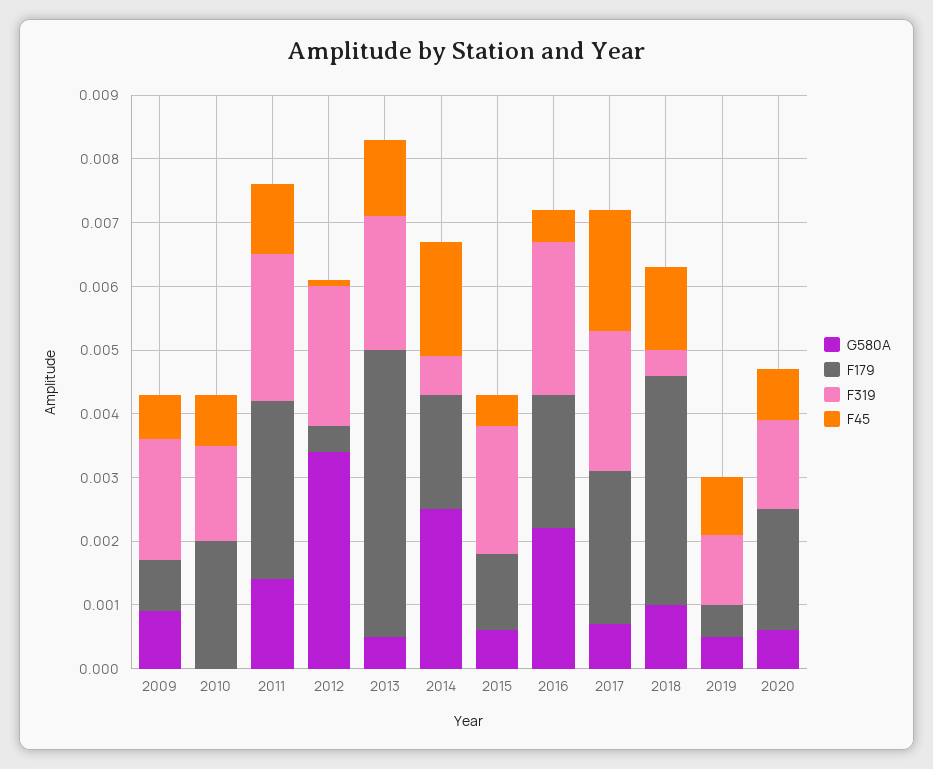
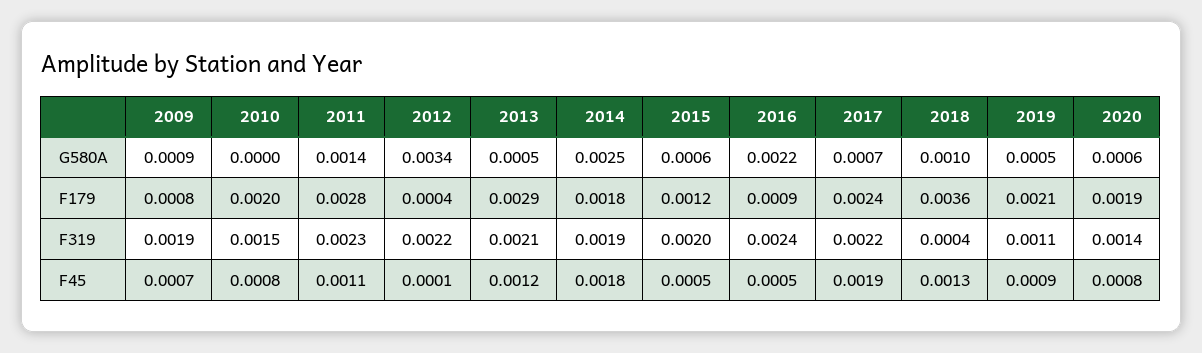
F179, 2013: 0.0045 -> 0.0029
F319, 2014: 0.0005 -> 0.0019
F179, 2016: 0.002 -> 0.0009
F179, 2019: 0.0005 -> 0.0021

